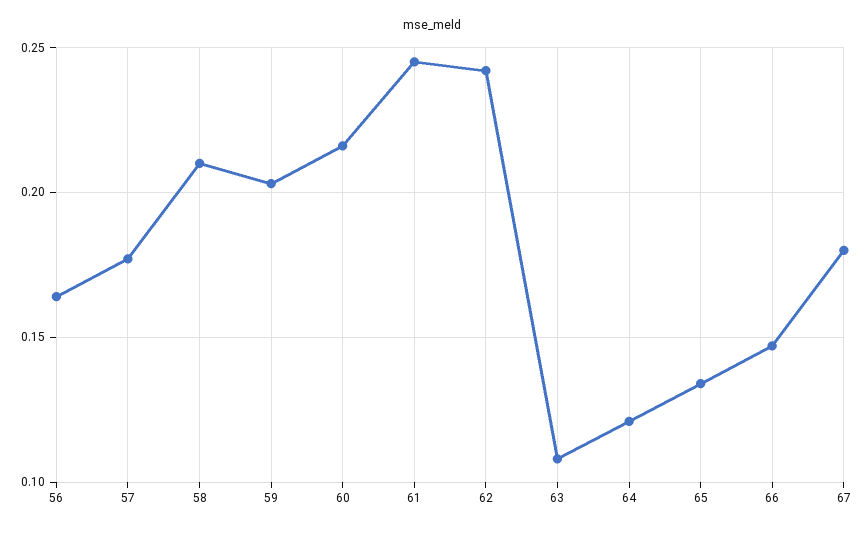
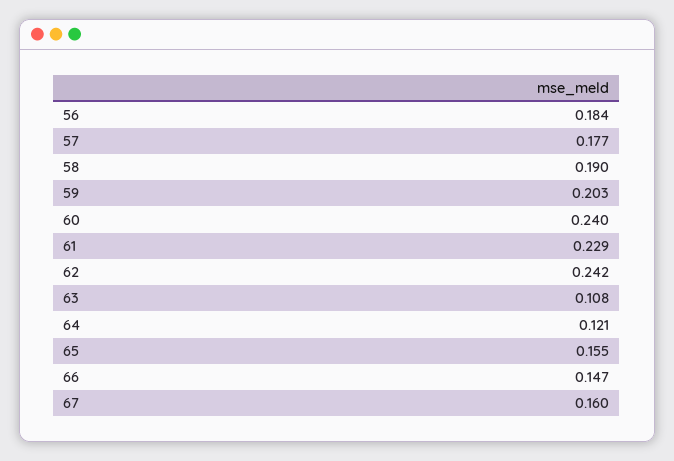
56: 0.165 -> 0.184
58: 0.21 -> 0.19
60: 0.215 -> 0.24
61: 0.245 -> 0.229
65: 0.135 -> 0.155
67: 0.18 -> 0.16

